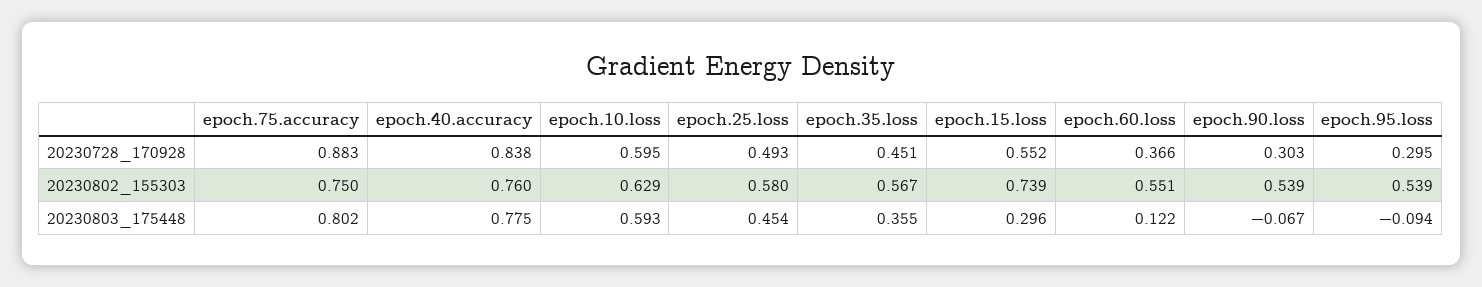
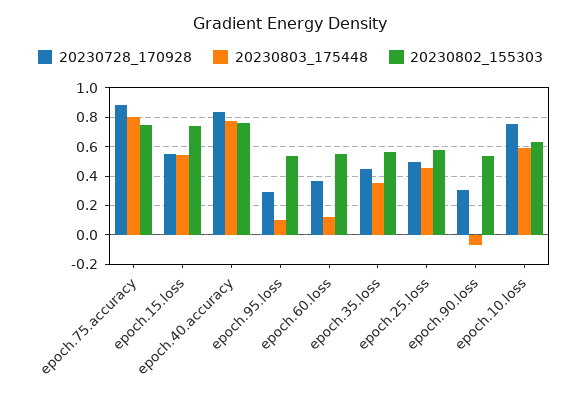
20230728_170928, epoch.10.loss: 0.595 -> 0.75
20230803_175448, epoch.15.loss: 0.296 -> 0.55
20230803_175448, epoch.95.loss: -0.094 -> 0.1

